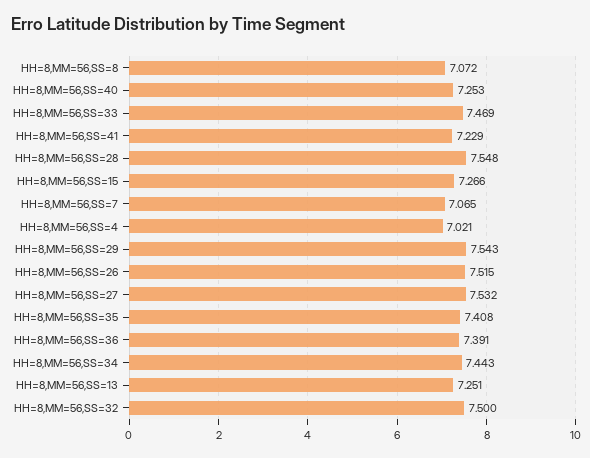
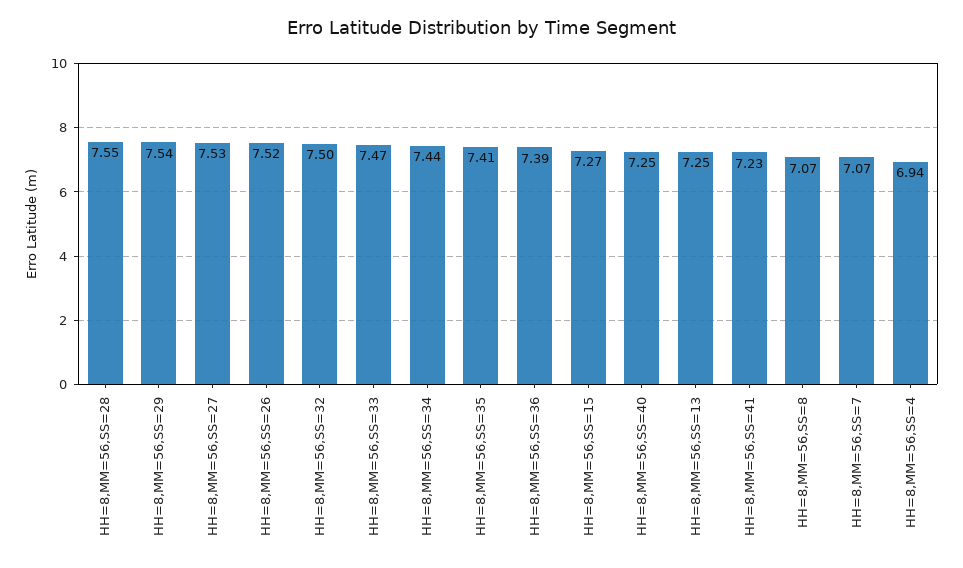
HH=8,MM=56,SS=4: 7.021 -> 6.94

